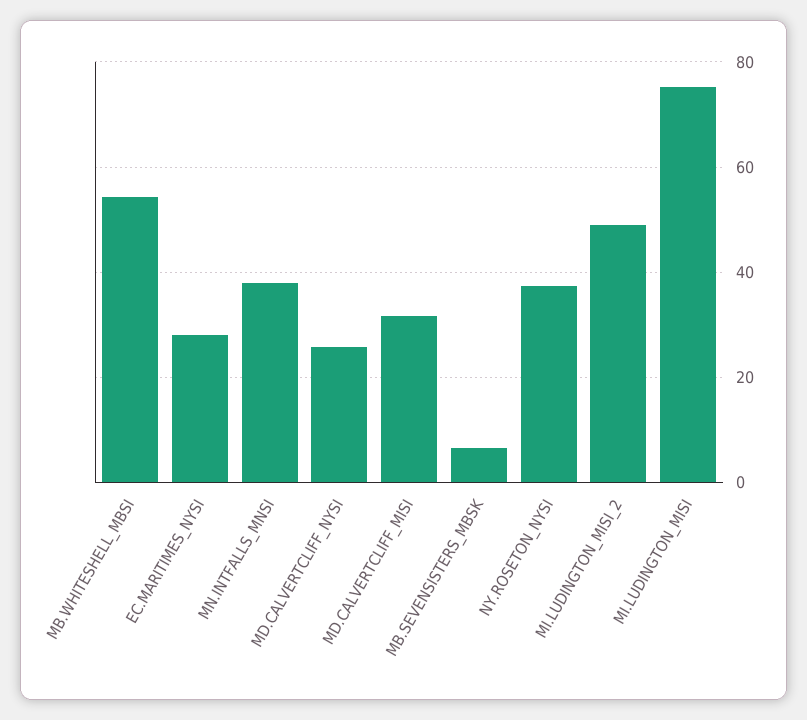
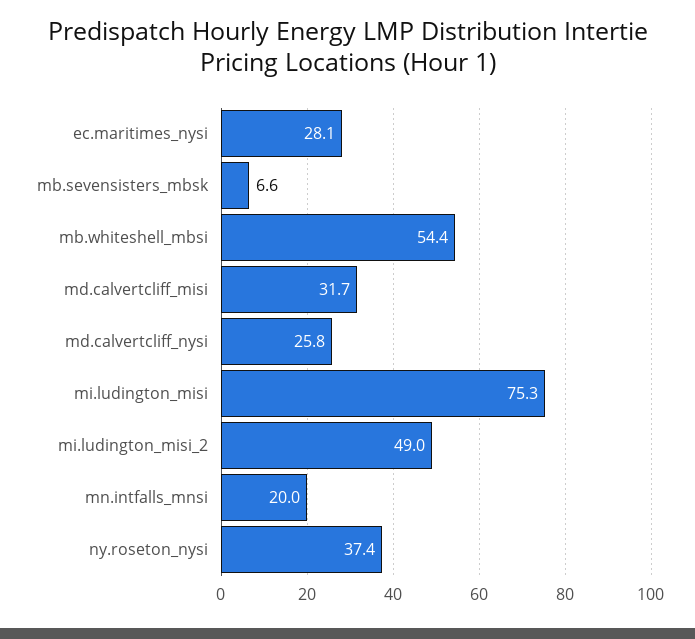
MN.INTFALLS_MNSI: 38 -> 20

